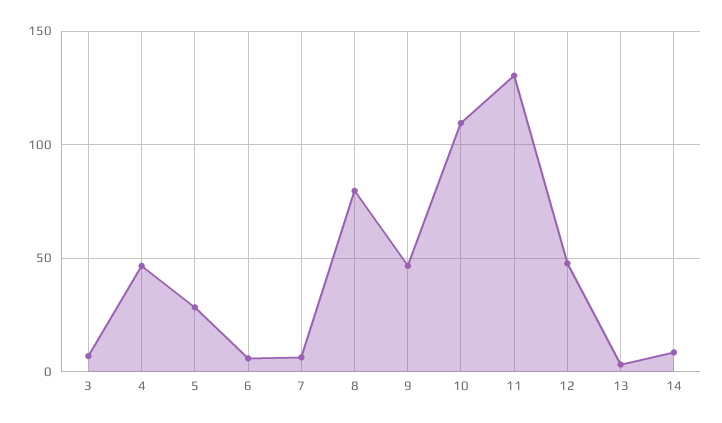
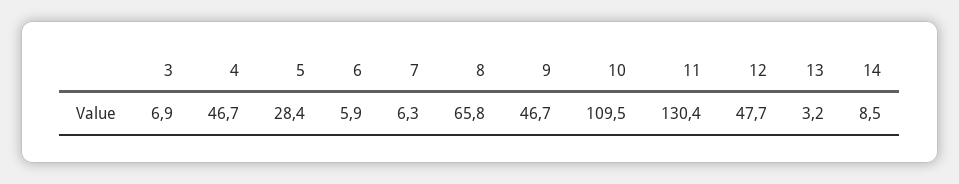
8: 80 -> 65.8

